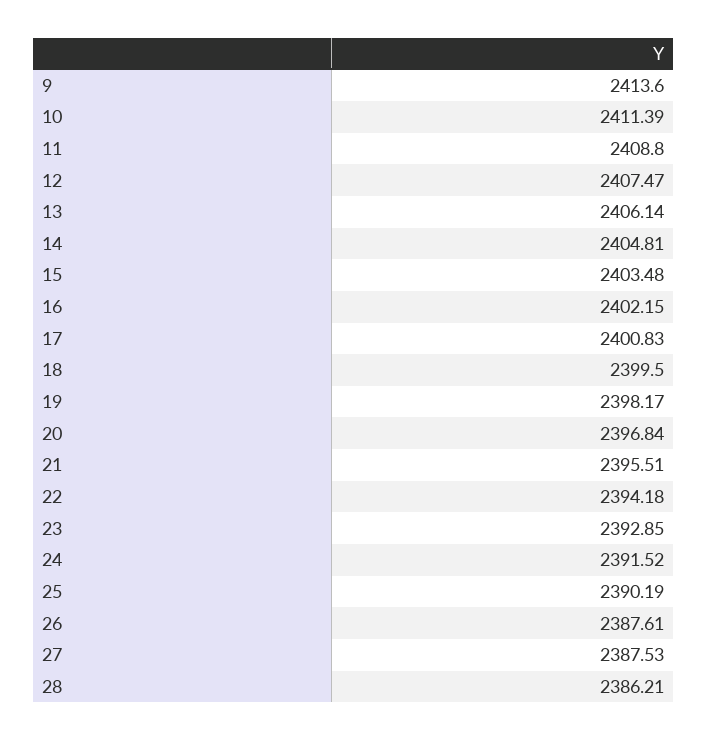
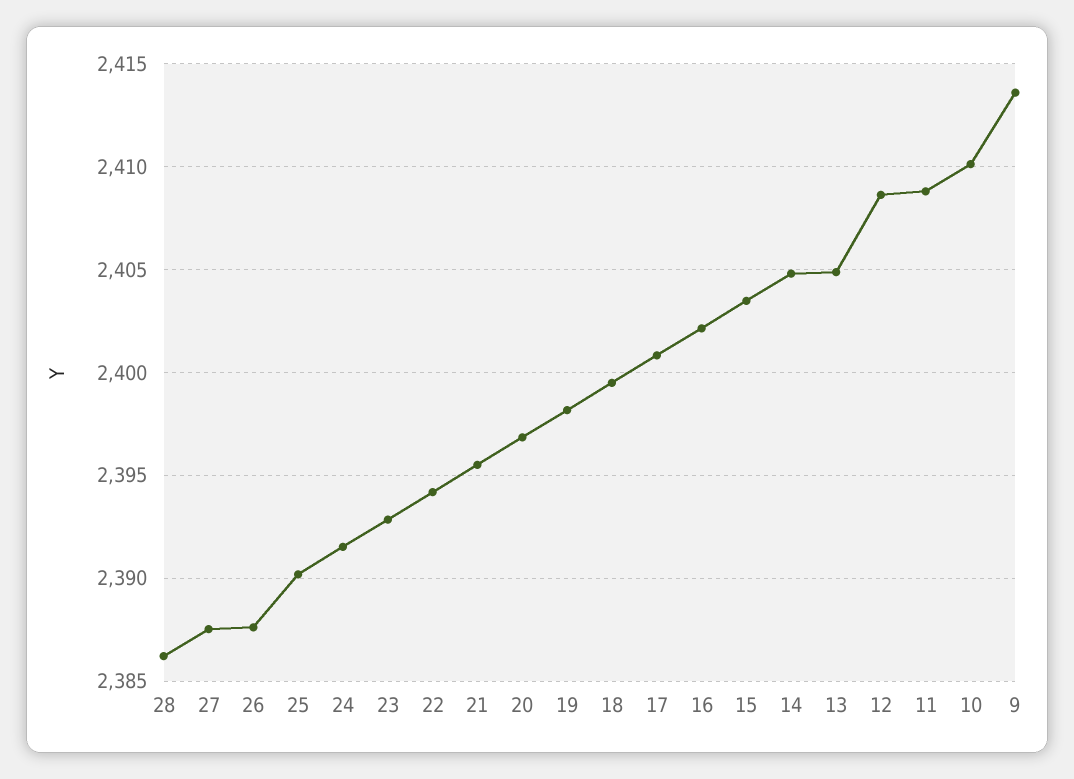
10: 2411.39 -> 2410
12: 2407.47 -> 2408.5
13: 2406.14 -> 2405

